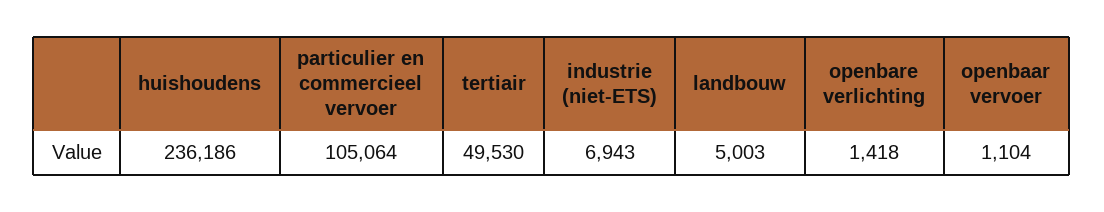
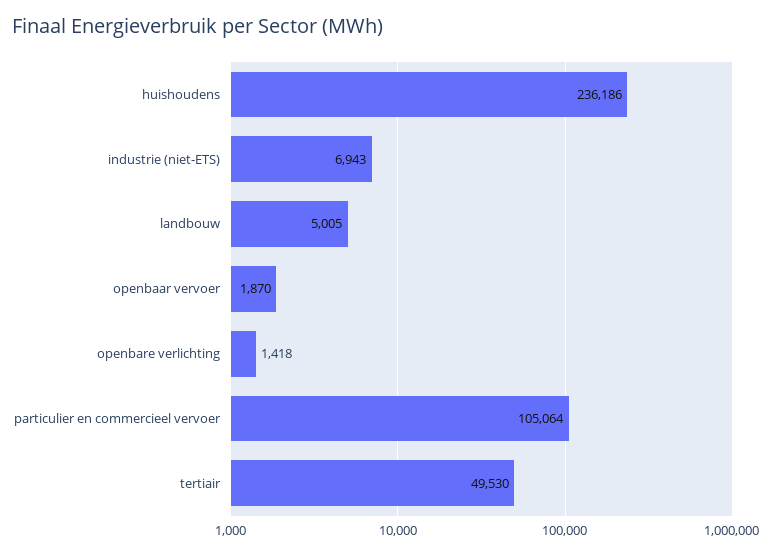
landbouw: 5003 -> 5005
openbaar vervoer: 1104 -> 1870

